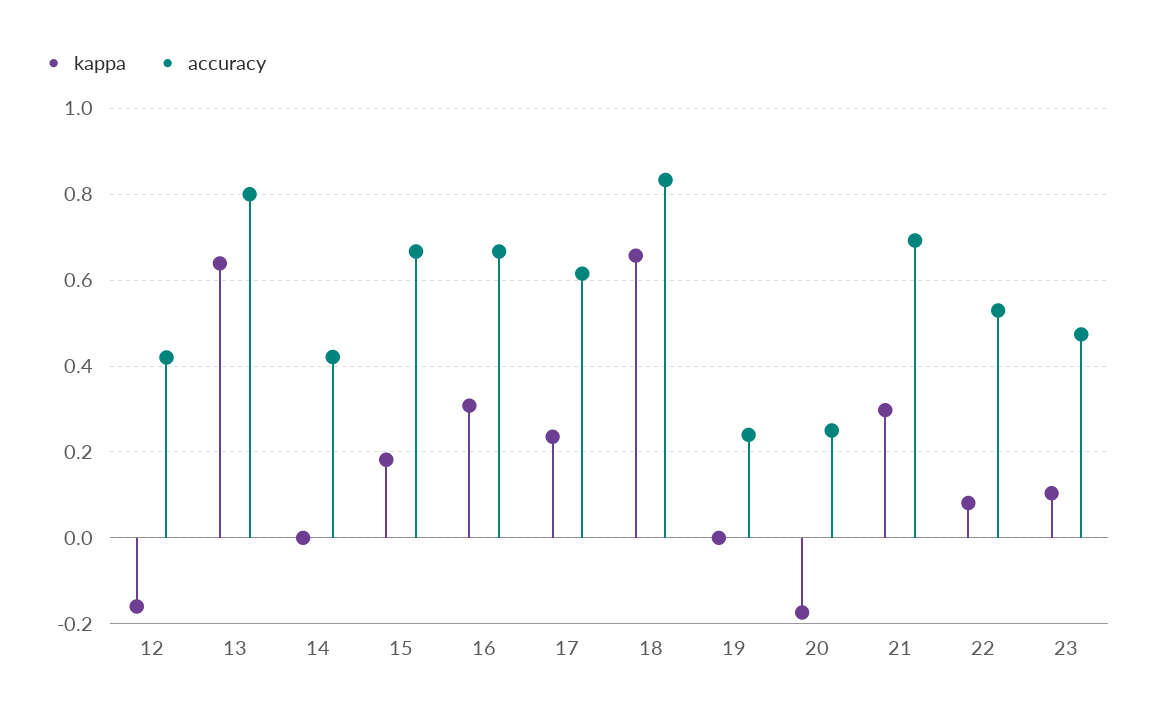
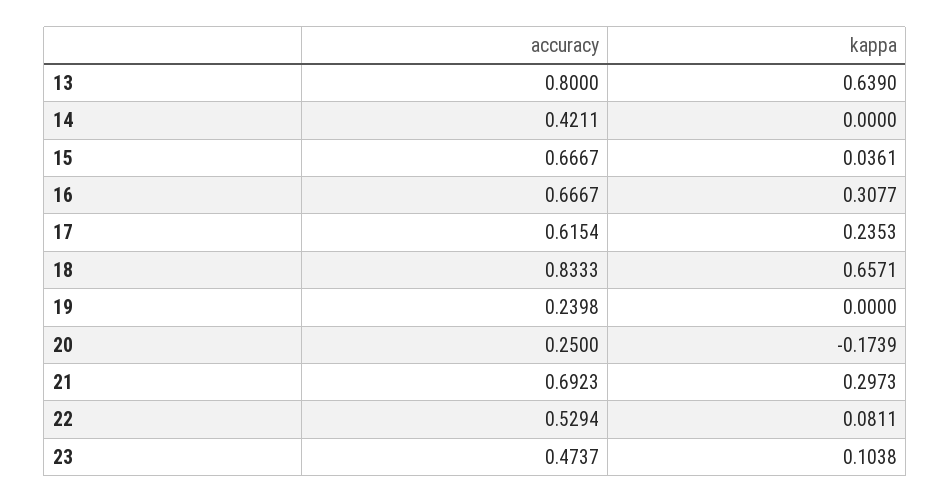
kappa, 12: -0.16 -> none
accuracy, 12: 0.42 -> none
kappa, 15: 0.18 -> 0.0361

